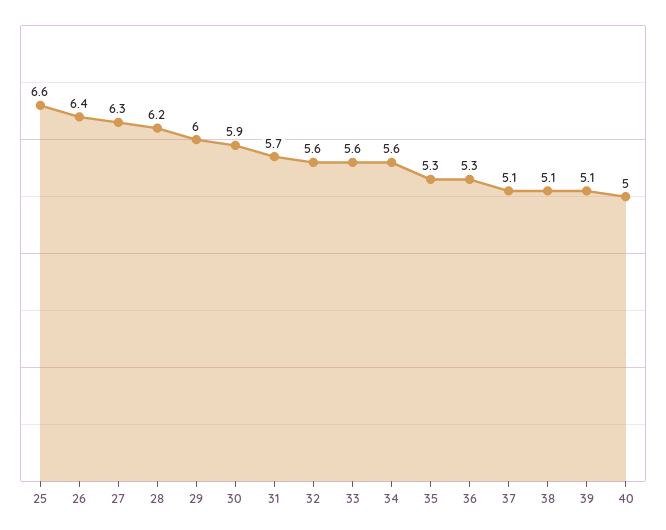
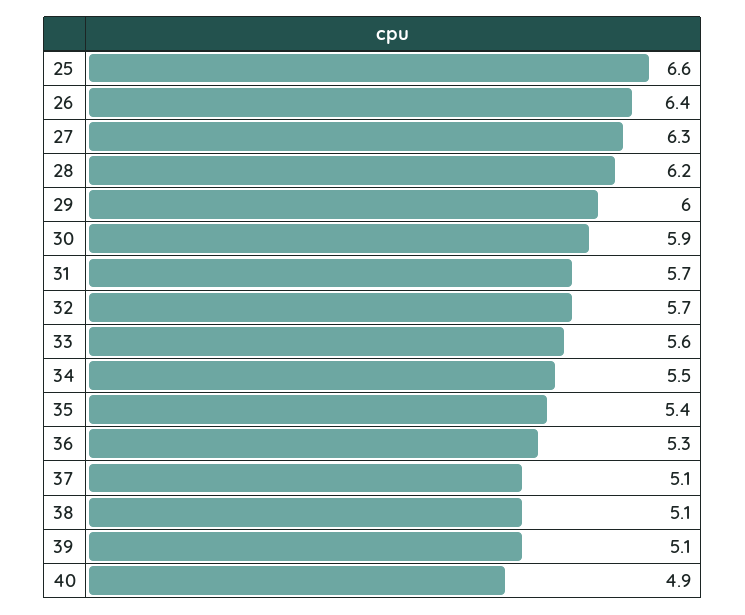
32: 5.6 -> 5.7
34: 5.6 -> 5.5
35: 5.3 -> 5.4
40: 5 -> 4.9

